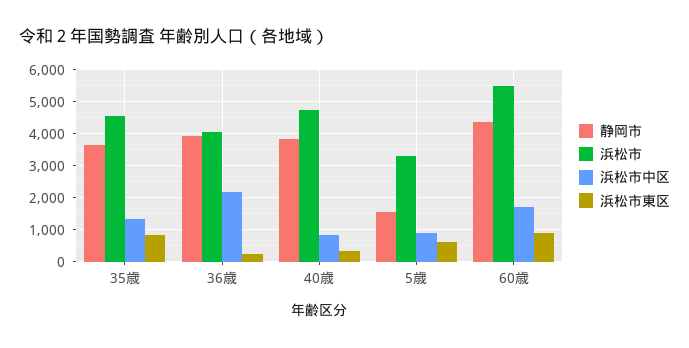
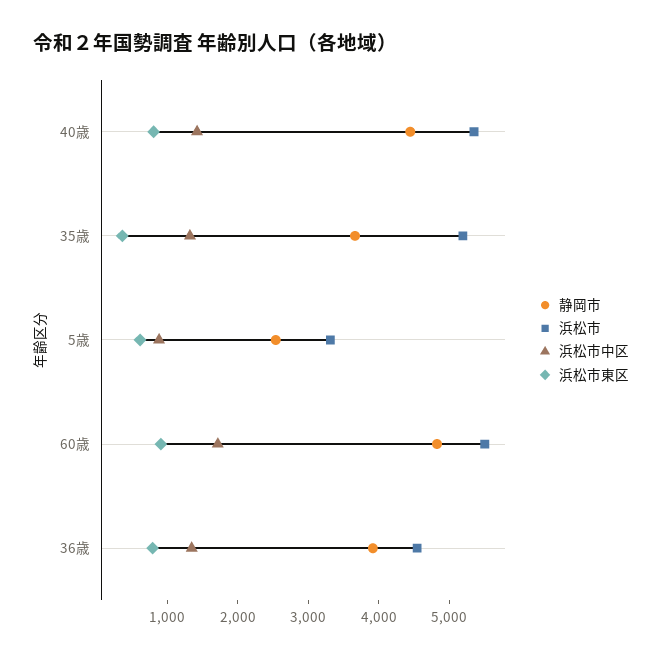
浜松市, 35歳: 4600 -> 5200
浜松市東区, 35歳: 800 -> 400
浜松市, 36歳: 4000 -> 4600
浜松市中区, 36歳: 2200 -> 1400
浜松市東区, 36歳: 200 -> 800
静岡市, 40歳: 3800 -> 4400
浜松市, 40歳: 4800 -> 5400
浜松市中区, 40歳: 800 -> 1400
浜松市東区, 40歳: 400 -> 800
静岡市, 5歳: 1600 -> 2600
静岡市, 60歳: 4400 -> 4800

